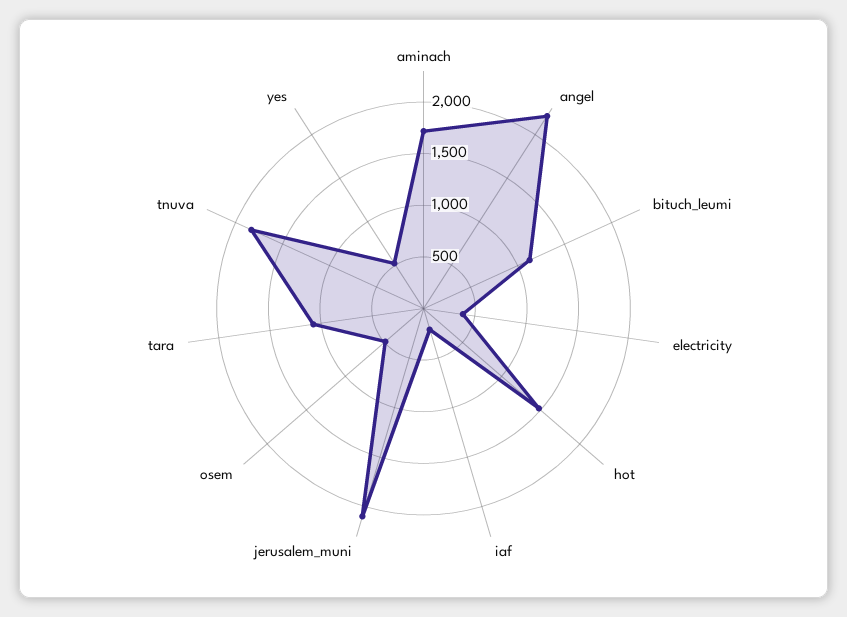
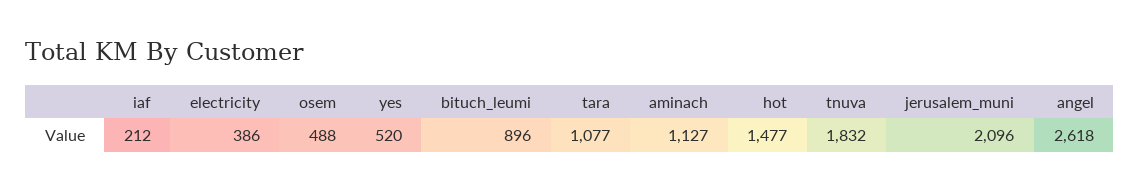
aminach: 1700 -> 1127
angel: 2200 -> 2618
bituch_leumi: 1100 -> 896

